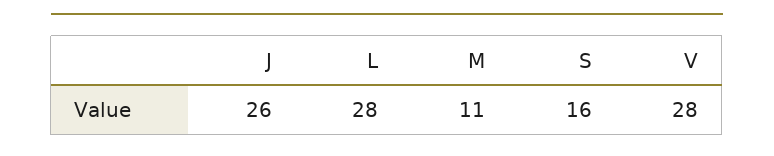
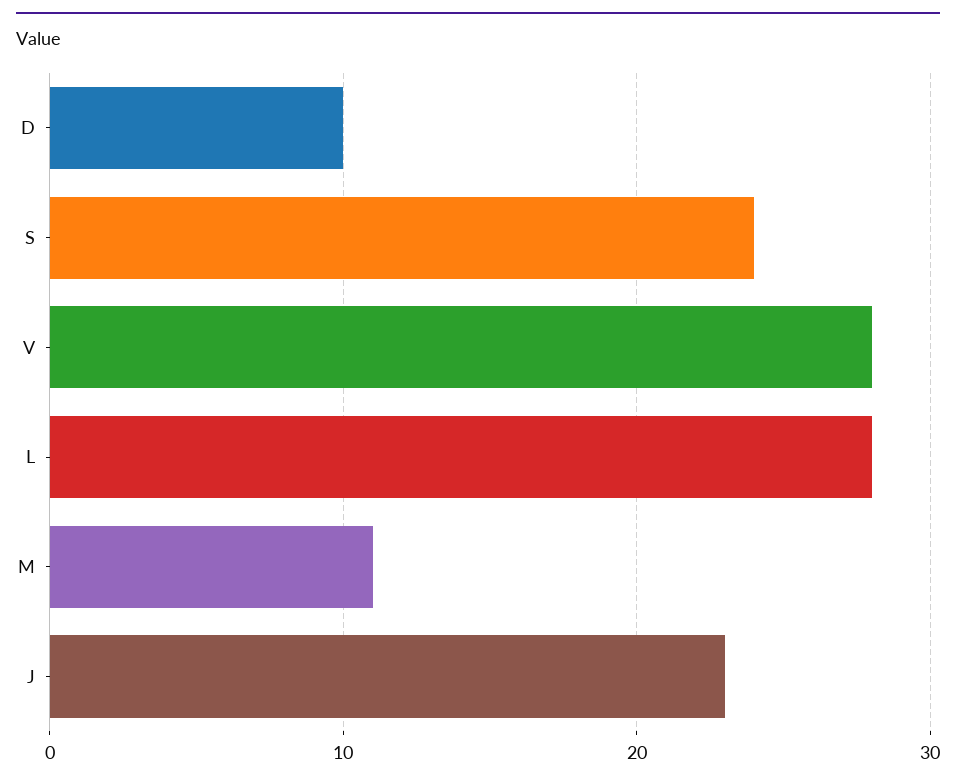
J: 26 -> 23
S: 16 -> 24
D: none -> 10

